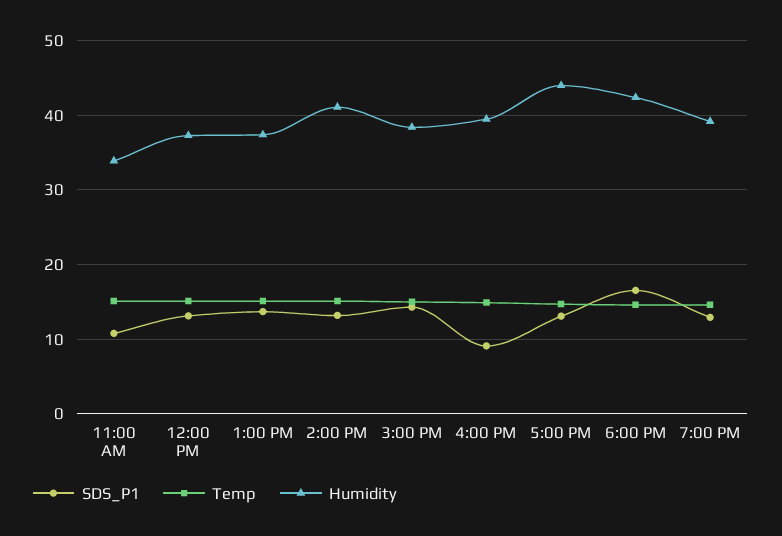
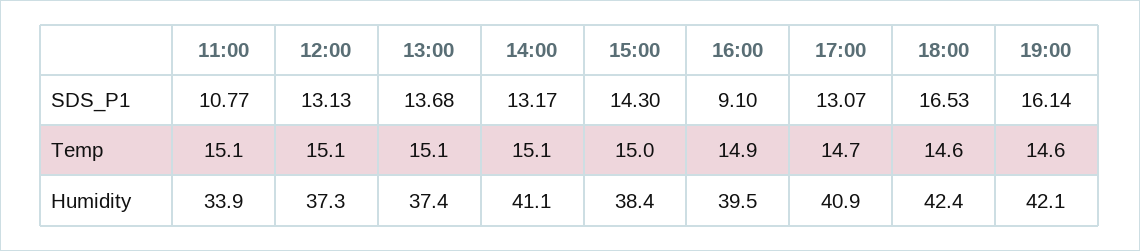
Humidity, 5:00 PM: 44 -> 40.9
SDS_P1, 7:00 PM: 13 -> 16.14
Humidity, 7:00 PM: 39 -> 42.1

